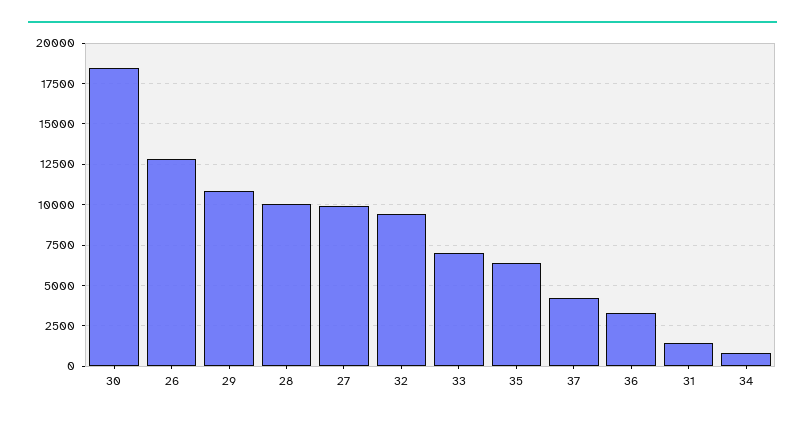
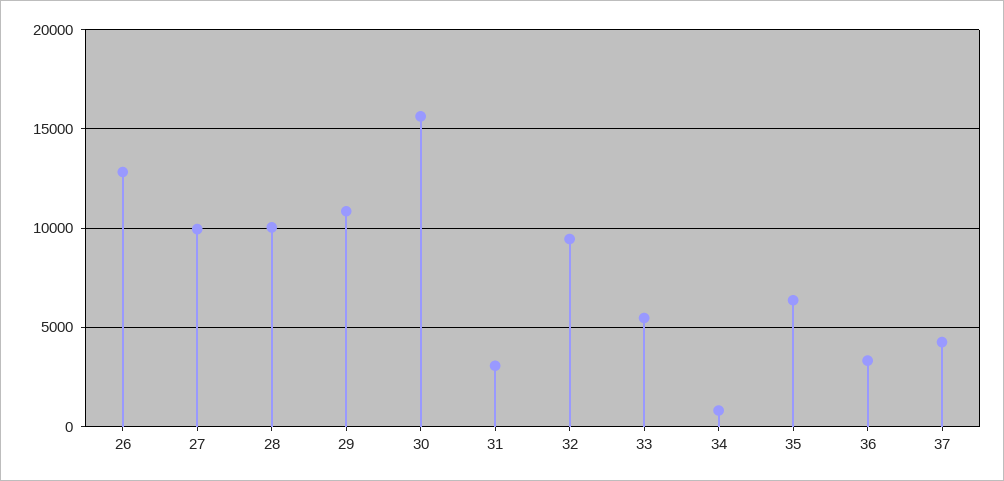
30: 18500 -> 15500
33: 7000 -> 5500
31: 1500 -> 3000

